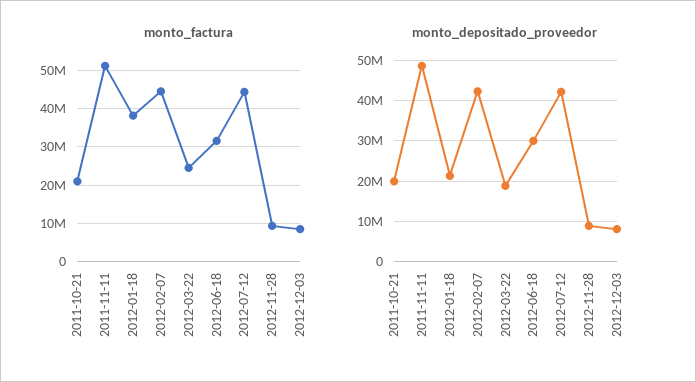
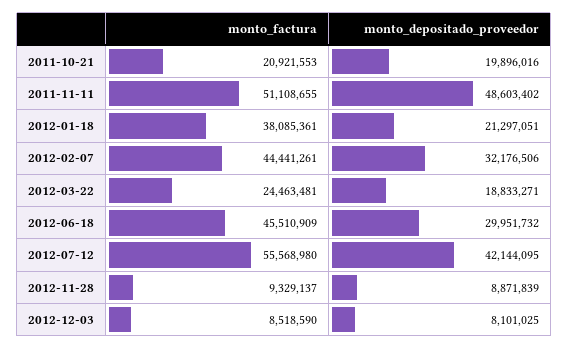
monto_factura, 2012-06-18: 32000000 -> 45510909
monto_factura, 2012-07-12: 44000000 -> 55568980
monto_depositado_proveedor, 2012-02-07: 42000000 -> 32176506

